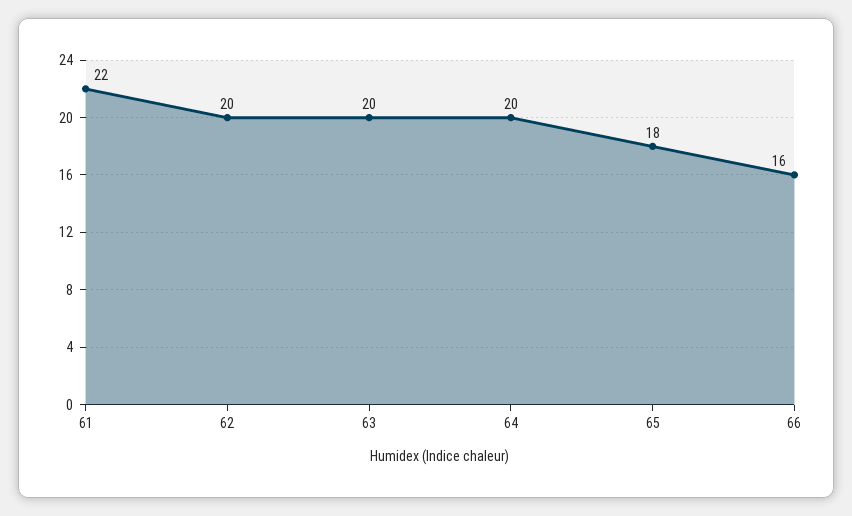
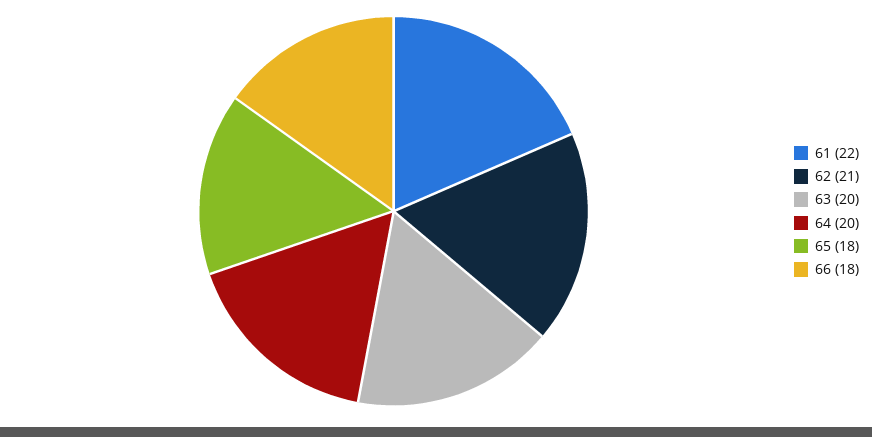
62: 20 -> 21
66: 16 -> 18

